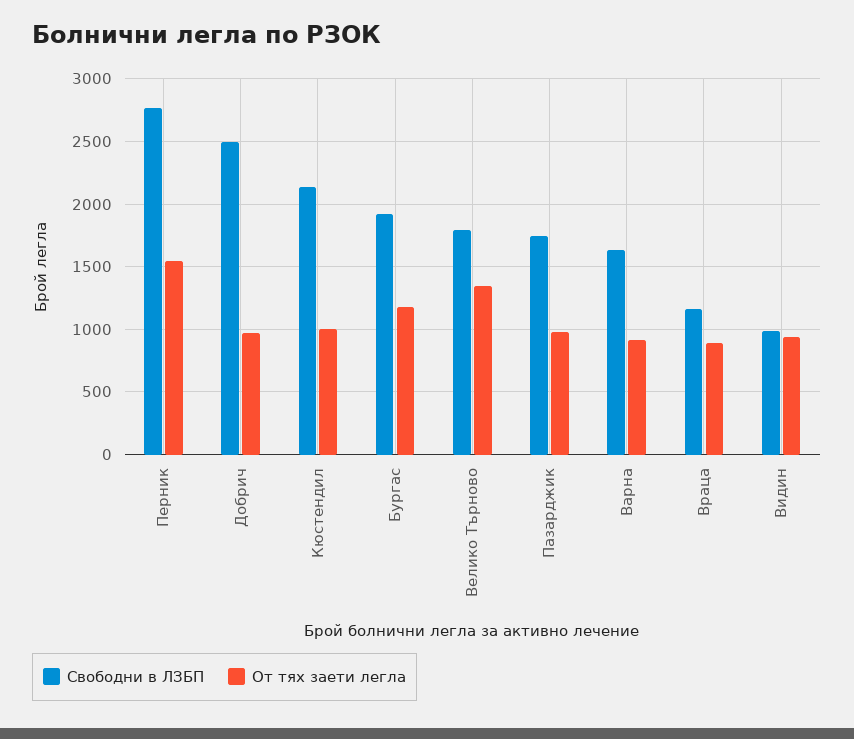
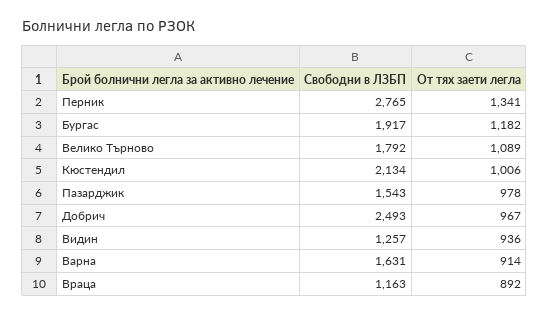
От тях заети легла, Перник: 1550 -> 1341
От тях заети легла, Велико Търново: 1350 -> 1089
Свободни в ЛЗБП, Пазарджик: 1750 -> 1543
Свободни в ЛЗБП, Видин: 1000 -> 1257

